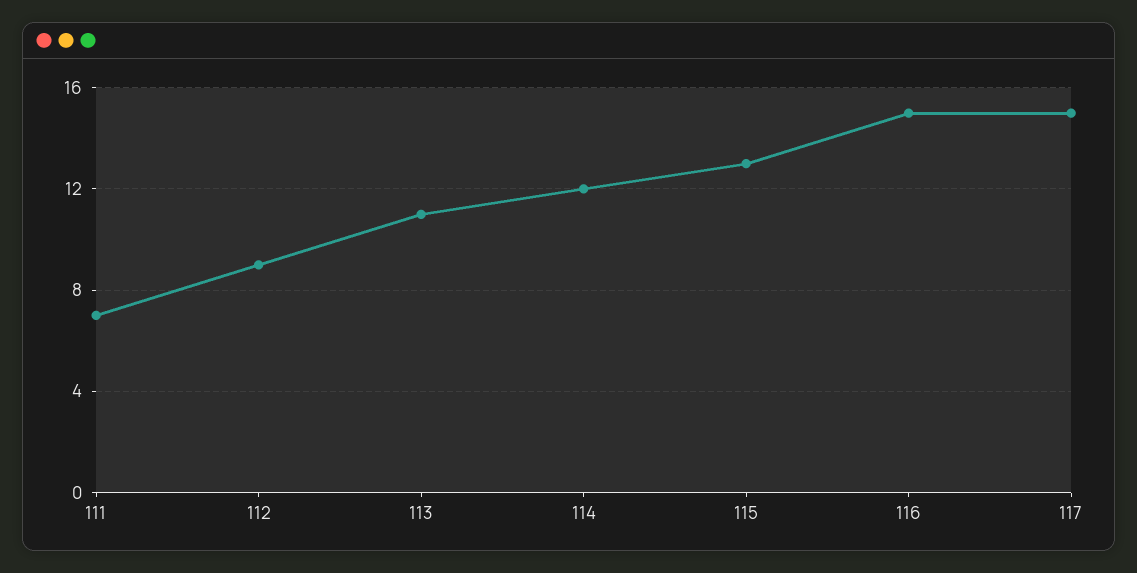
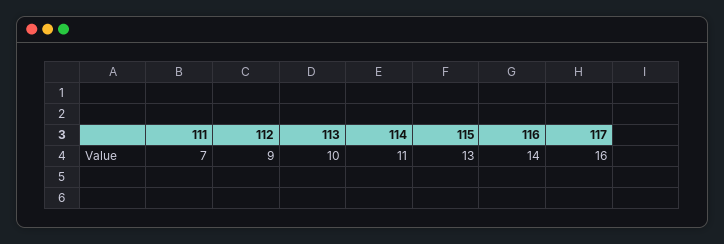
113: 11 -> 10
114: 12 -> 11
116: 15 -> 14
117: 15 -> 16

